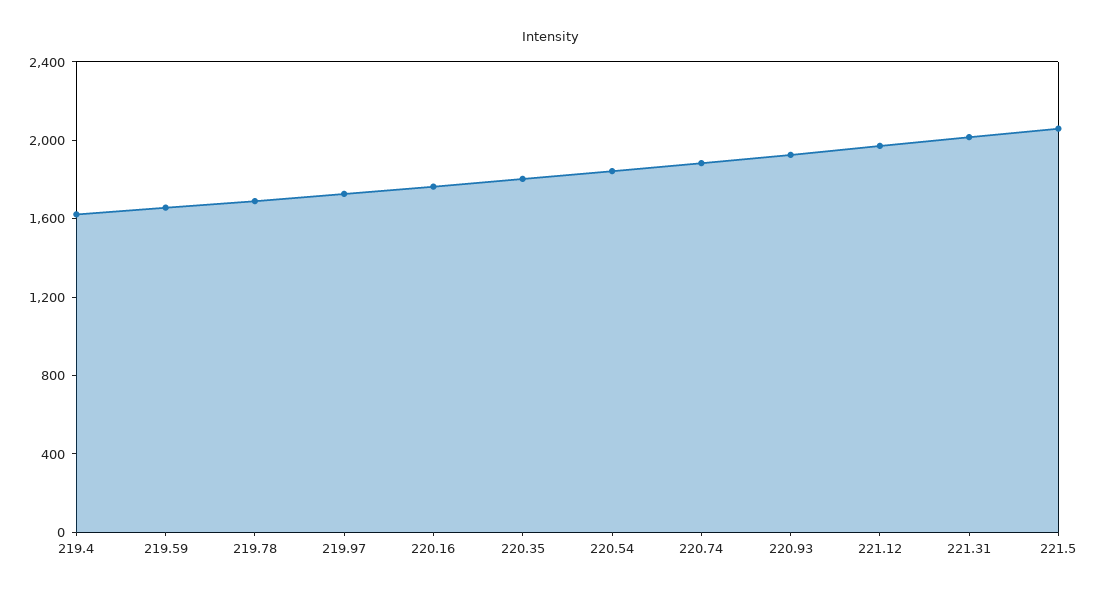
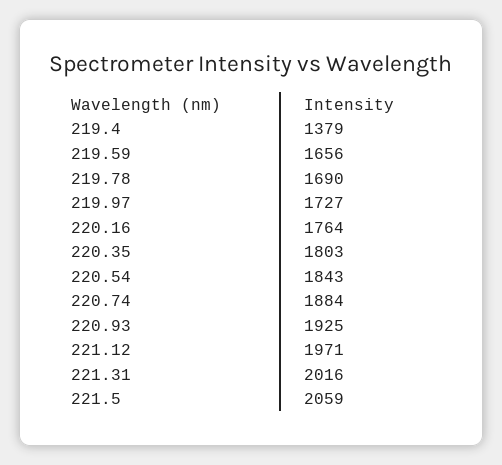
219.4: 1600 -> 1379

